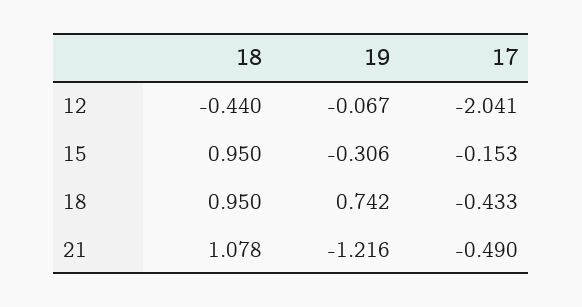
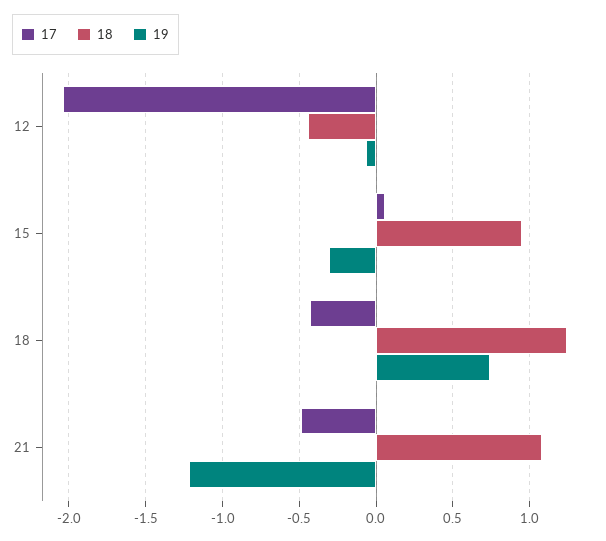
17, 15: -0.153 -> 0.05
18, 18: 0.95 -> 1.25

